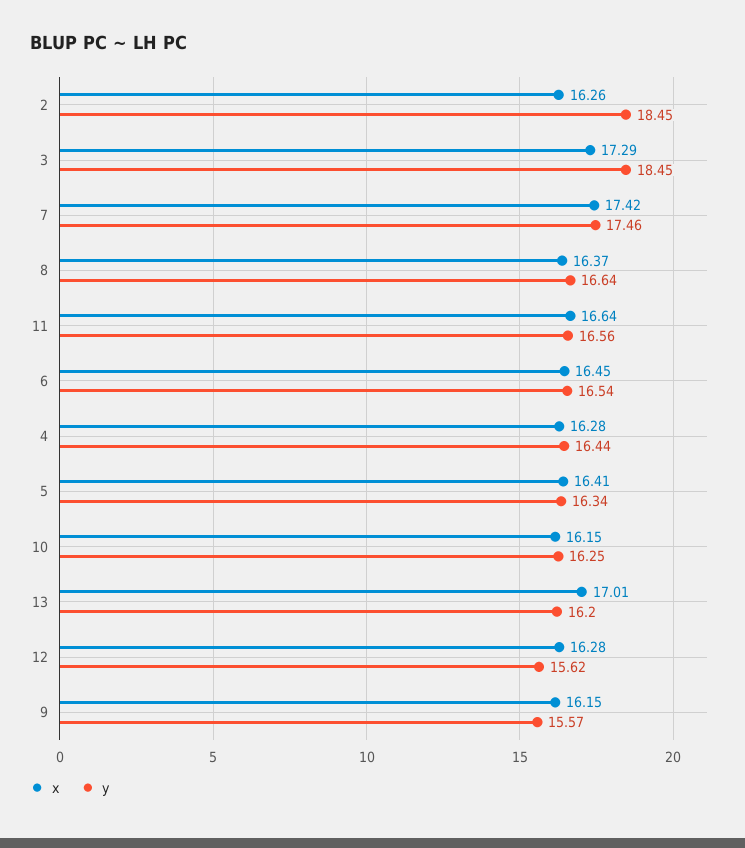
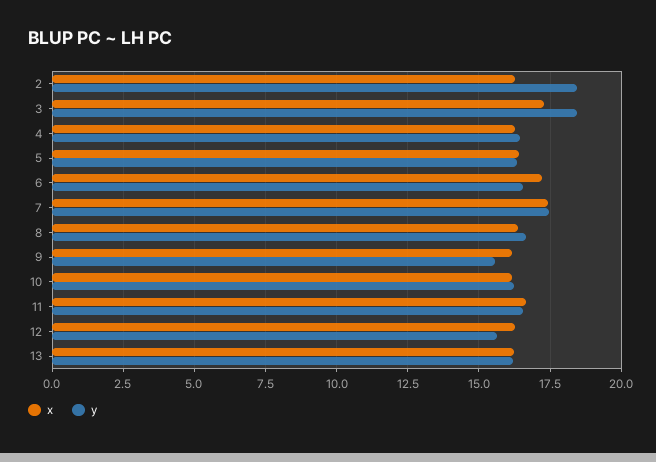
x, 6: 16.45 -> 17.25
x, 13: 17.01 -> 16.25

